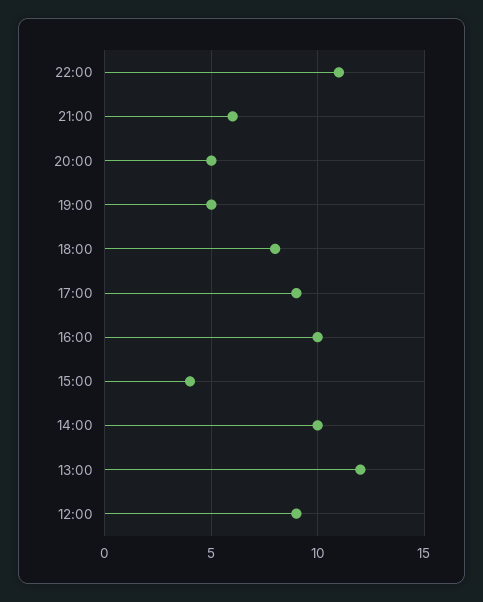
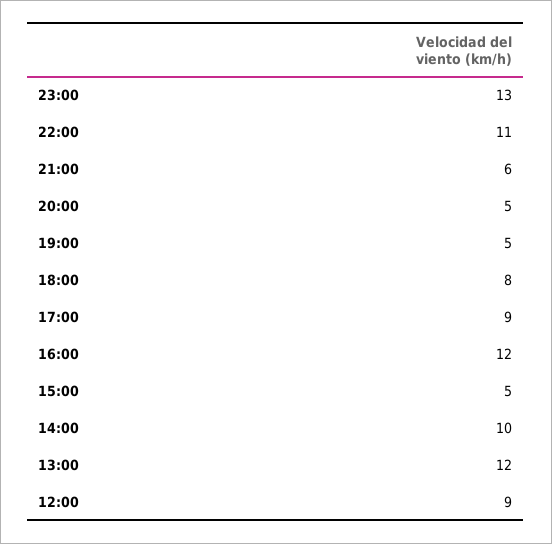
16:00: 10 -> 12
15:00: 4 -> 5
23:00: none -> 13

